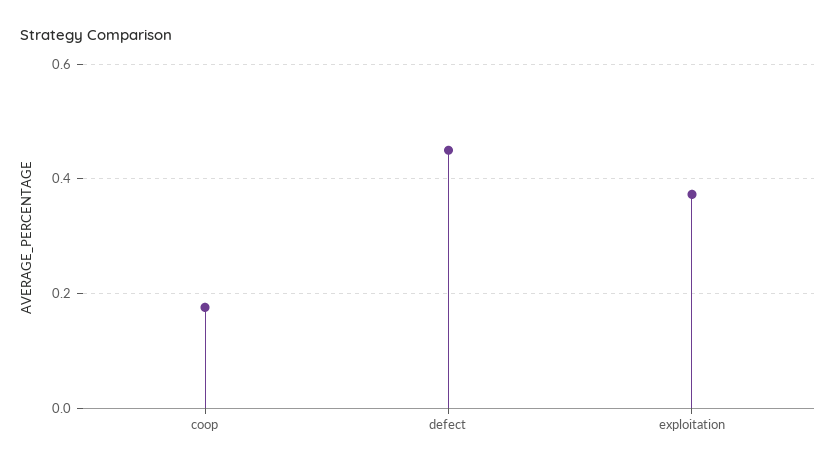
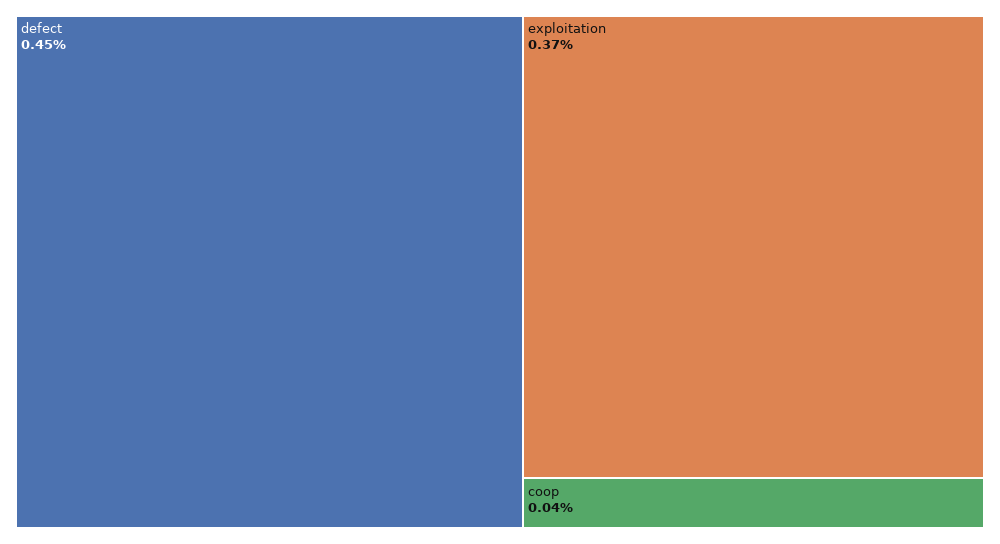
coop: 0.18 -> 0.04

